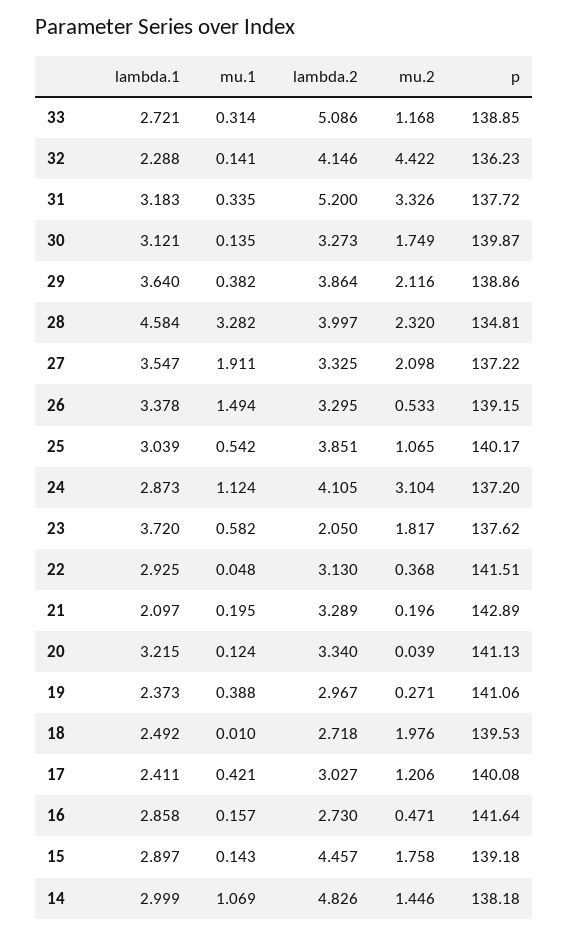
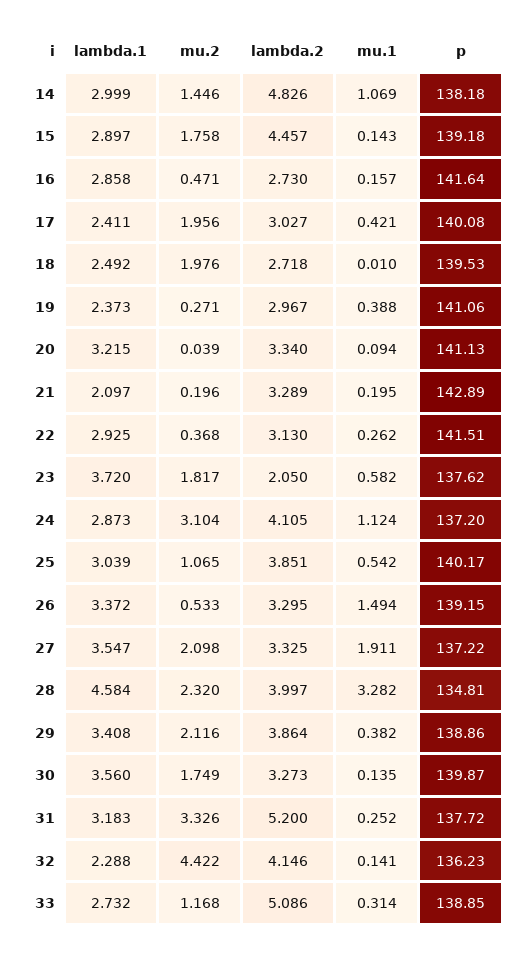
lambda.1, 33: 2.721 -> 2.732
mu.1, 31: 0.335 -> 0.252
lambda.1, 30: 3.121 -> 3.56
lambda.1, 29: 3.64 -> 3.408
lambda.1, 26: 3.378 -> 3.372
mu.1, 22: 0.048 -> 0.262
mu.1, 20: 0.124 -> 0.094
mu.2, 17: 1.206 -> 1.956

